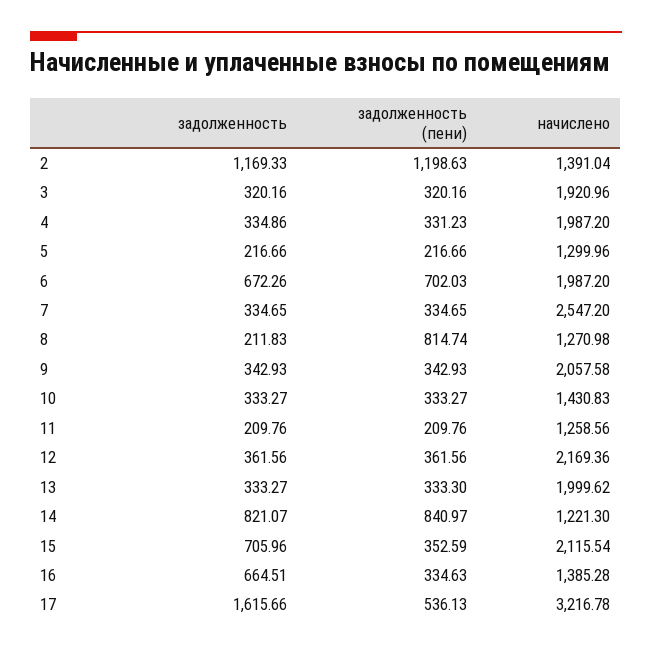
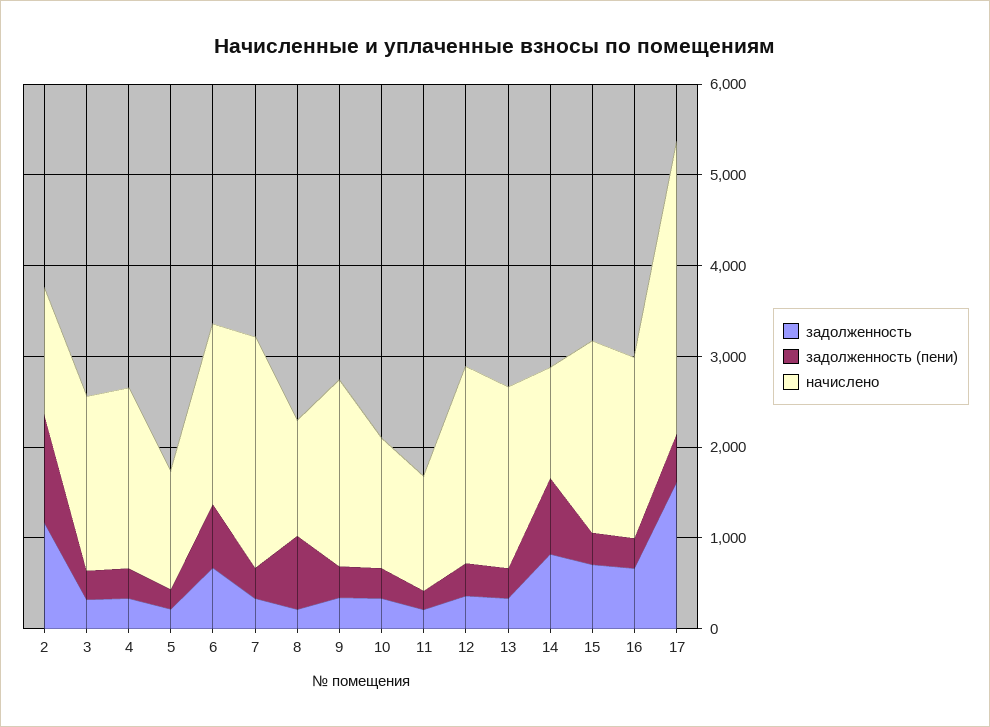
начислено, 16: 1385.28 -> 2000

